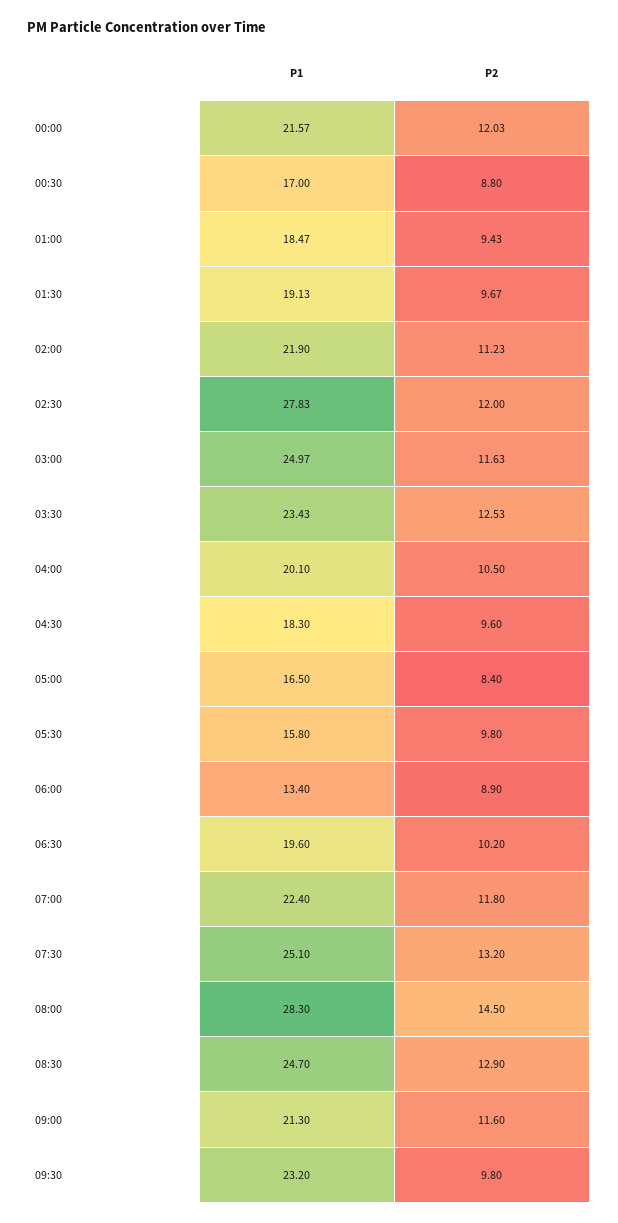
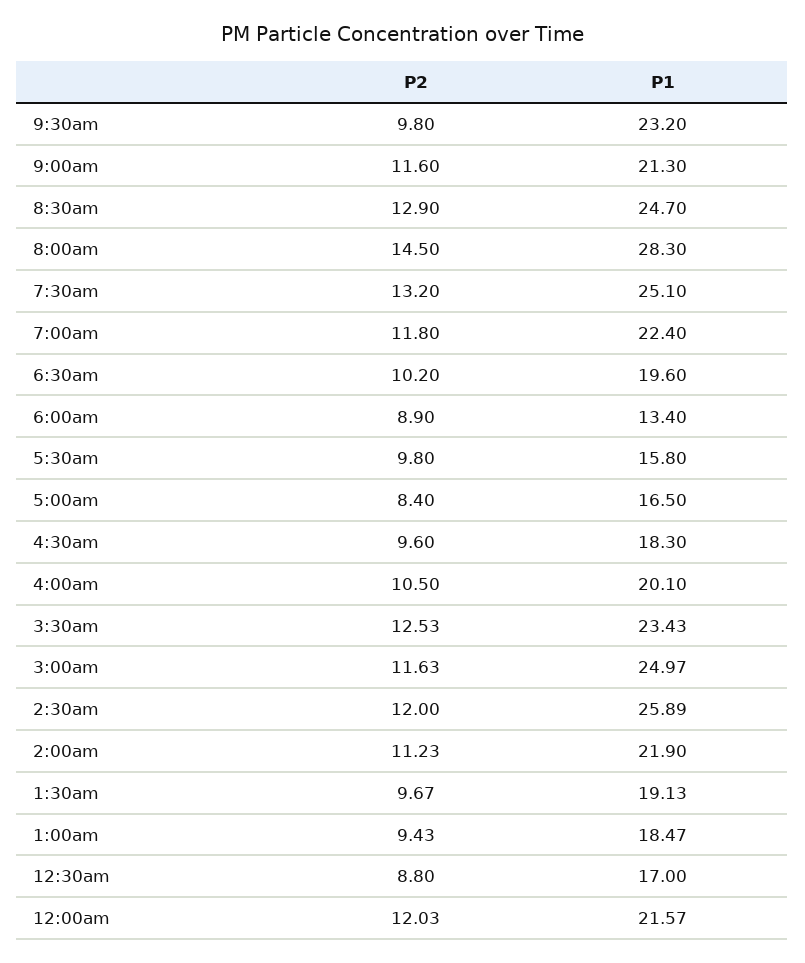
P1, 02:30: 27.83 -> 25.89

